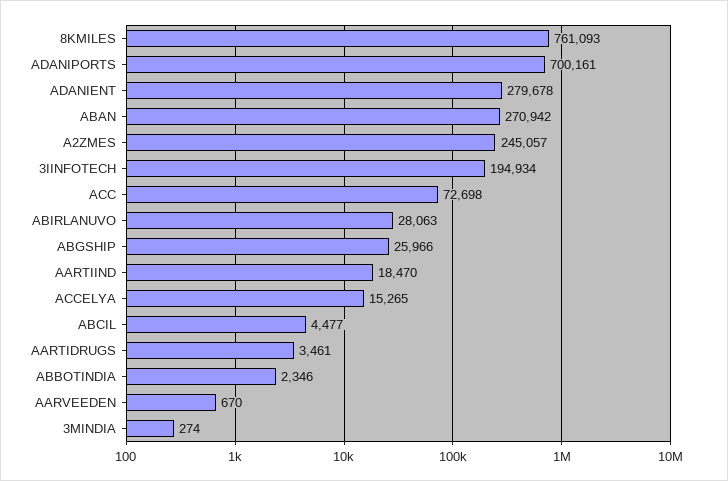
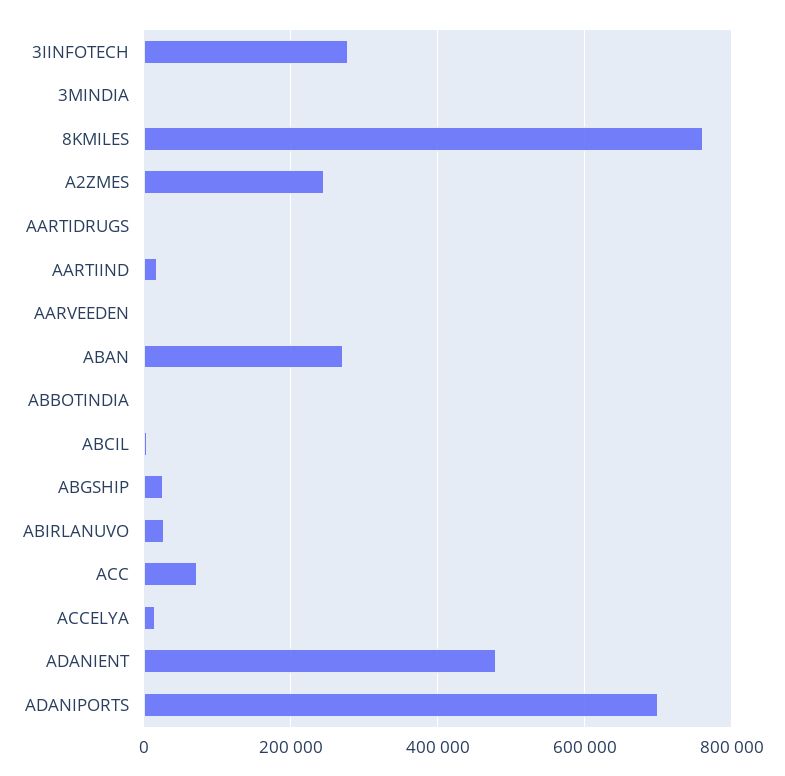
ADANIENT: 279678 -> 480000
3IINFOTECH: 194934 -> 280000

